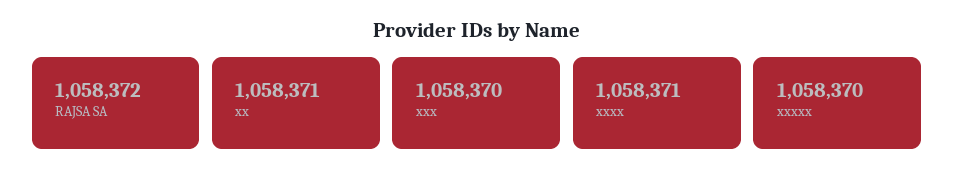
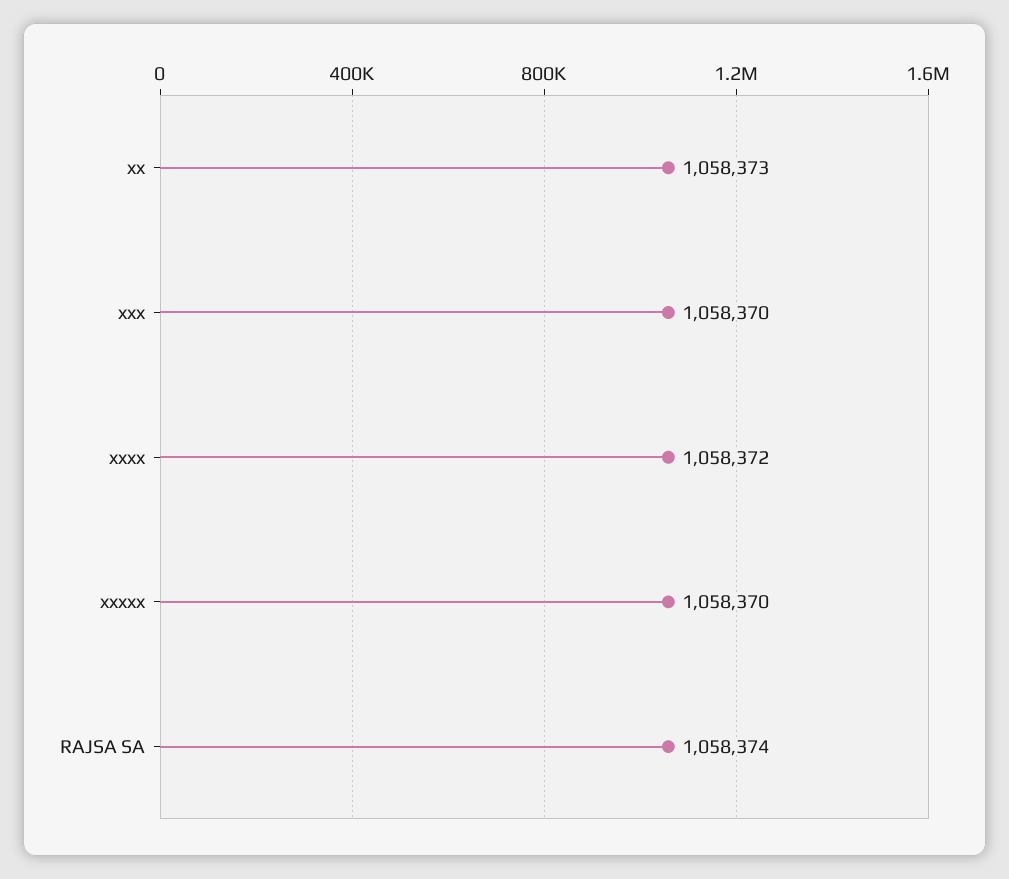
RAJSA SA: 1058372 -> 1058374
xx: 1058371 -> 1058373
xxxx: 1058371 -> 1058372

